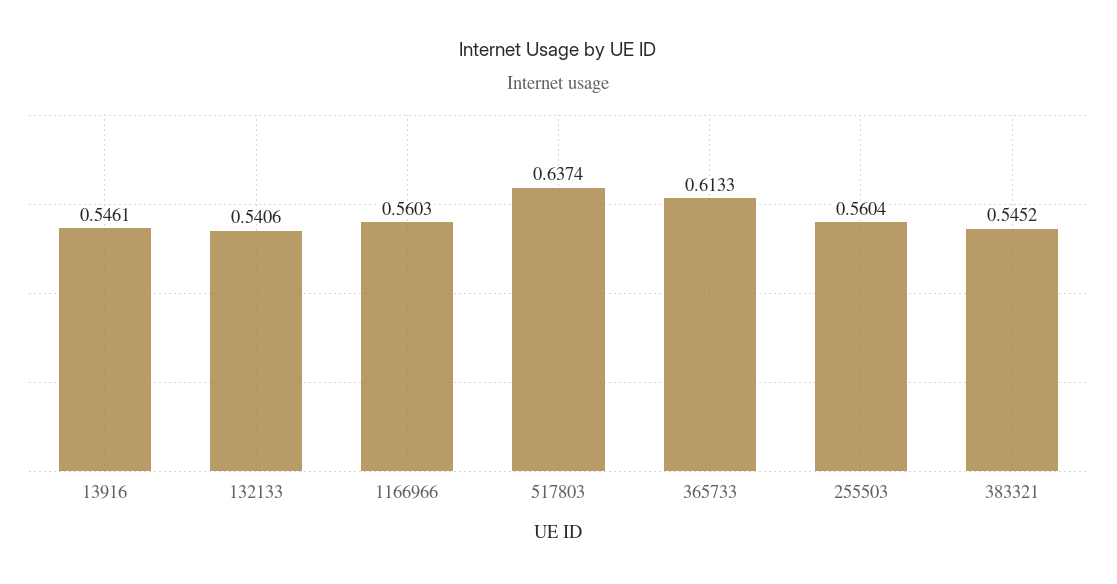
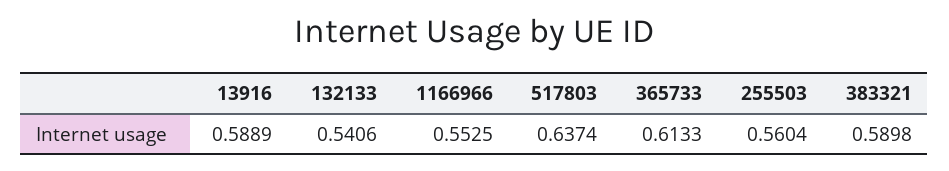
13916: 0.5461 -> 0.5889
1166966: 0.5603 -> 0.5525
383321: 0.5452 -> 0.5898

